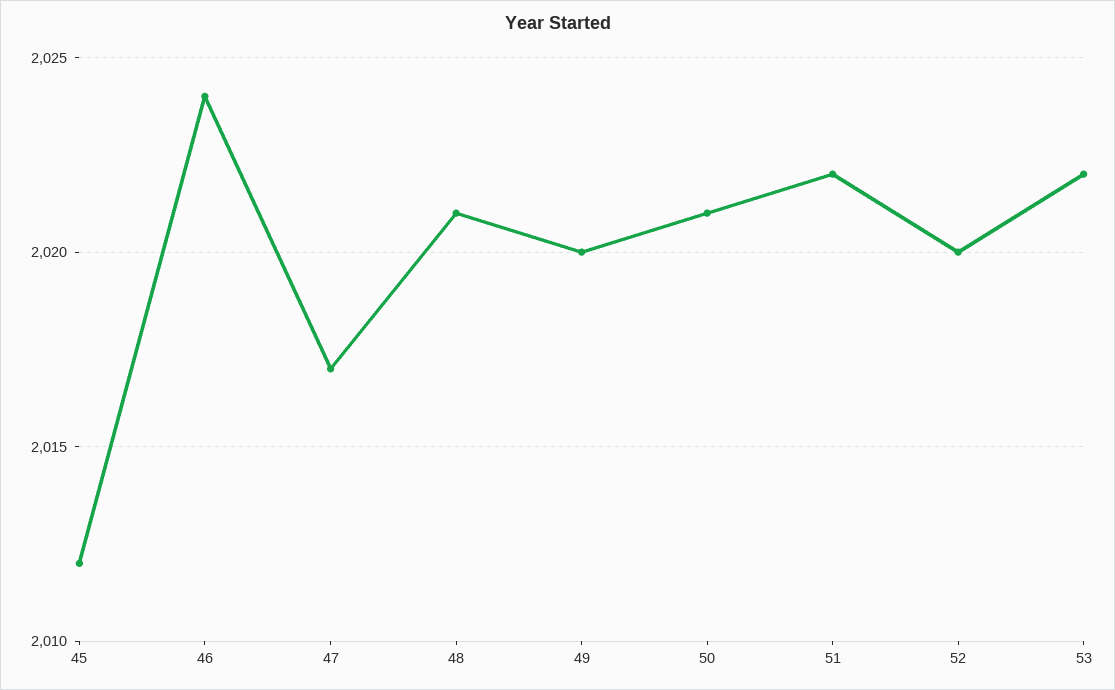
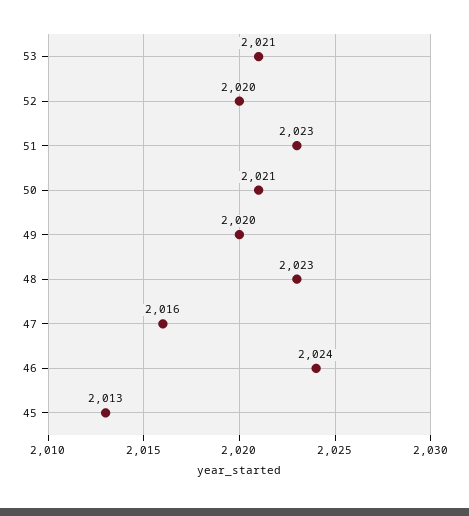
45: 2012 -> 2013
47: 2017 -> 2016
48: 2021 -> 2023
51: 2022 -> 2023
53: 2022 -> 2021

